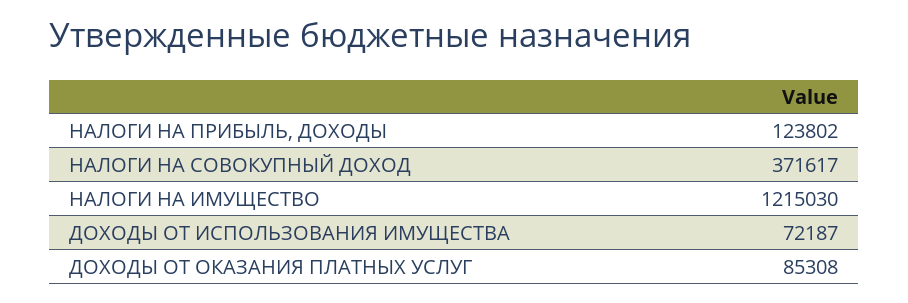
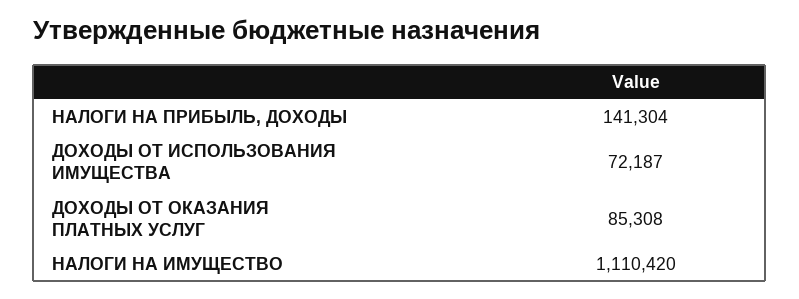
НАЛОГИ НА ПРИБЫЛЬ, ДОХОДЫ: 123802 -> 141304
НАЛОГИ НА СОВОКУПНЫЙ ДОХОД: 371617 -> none
НАЛОГИ НА ИМУЩЕСТВО: 1215030 -> 1110420

